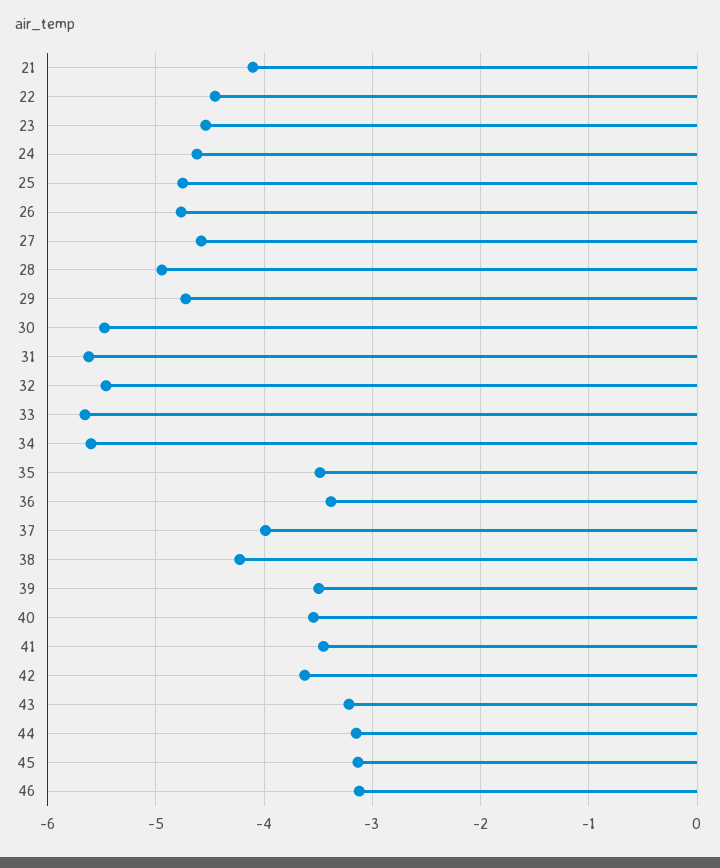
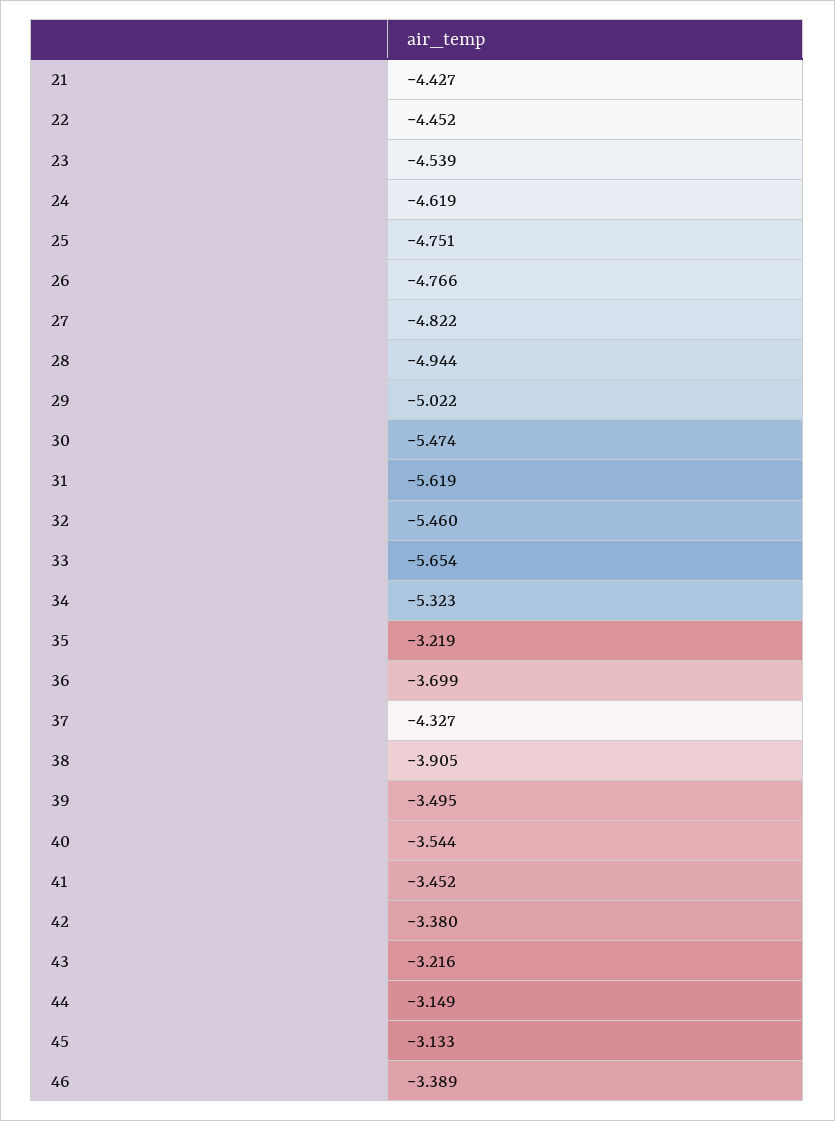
21: -4.1 -> -4.427
27: -4.6 -> -4.822
29: -4.7 -> -5.022
34: -5.6 -> -5.323
35: -3.5 -> -3.219
36: -3.4 -> -3.699
37: -4 -> -4.327
38: -4.2 -> -3.905
42: -3.6 -> -3.38
46: -3.1 -> -3.389

